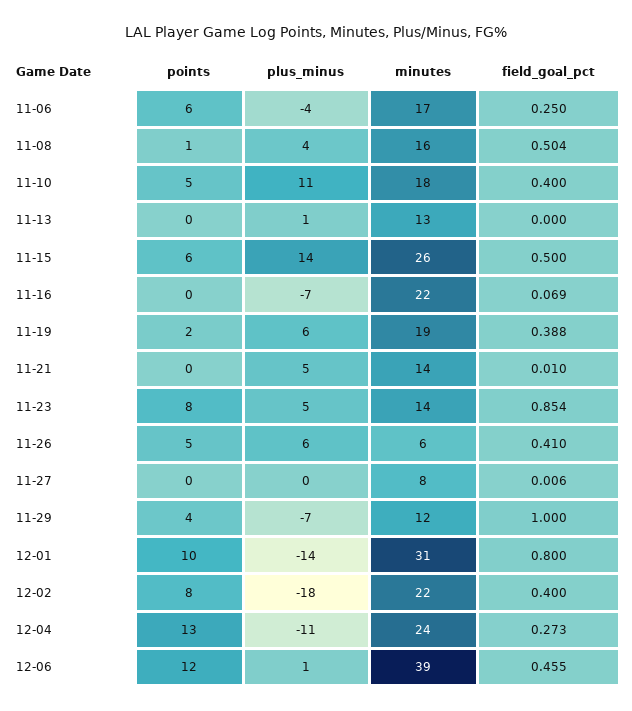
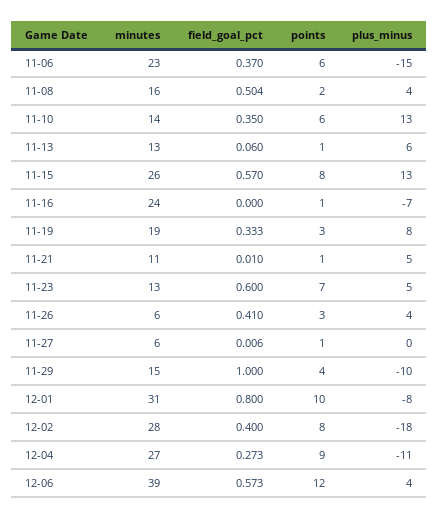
plus_minus, 11-06: -4 -> -15
minutes, 11-06: 17 -> 23
field_goal_pct, 11-06: 0.25 -> 0.37
points, 11-08: 1 -> 2
points, 11-10: 5 -> 6
plus_minus, 11-10: 11 -> 13
minutes, 11-10: 18 -> 14
field_goal_pct, 11-10: 0.4 -> 0.35
points, 11-13: 0 -> 1
plus_minus, 11-13: 1 -> 6
field_goal_pct, 11-13: 0 -> 0.06
points, 11-15: 6 -> 8
plus_minus, 11-15: 14 -> 13
field_goal_pct, 11-15: 0.5 -> 0.57
points, 11-16: 0 -> 1
minutes, 11-16: 22 -> 24
field_goal_pct, 11-16: 0.069 -> 0
points, 11-19: 2 -> 3
plus_minus, 11-19: 6 -> 8
field_goal_pct, 11-19: 0.388 -> 0.333
points, 11-21: 0 -> 1
minutes, 11-21: 14 -> 11
points, 11-23: 8 -> 7
minutes, 11-23: 14 -> 13
field_goal_pct, 11-23: 0.854 -> 0.6
points, 11-26: 5 -> 3
plus_minus, 11-26: 6 -> 4
points, 11-27: 0 -> 1
minutes, 11-27: 8 -> 6
plus_minus, 11-29: -7 -> -10
minutes, 11-29: 12 -> 15
plus_minus, 12-01: -14 -> -8
minutes, 12-02: 22 -> 28
points, 12-04: 13 -> 9
minutes, 12-04: 24 -> 27
plus_minus, 12-06: 1 -> 4
field_goal_pct, 12-06: 0.455 -> 0.573

